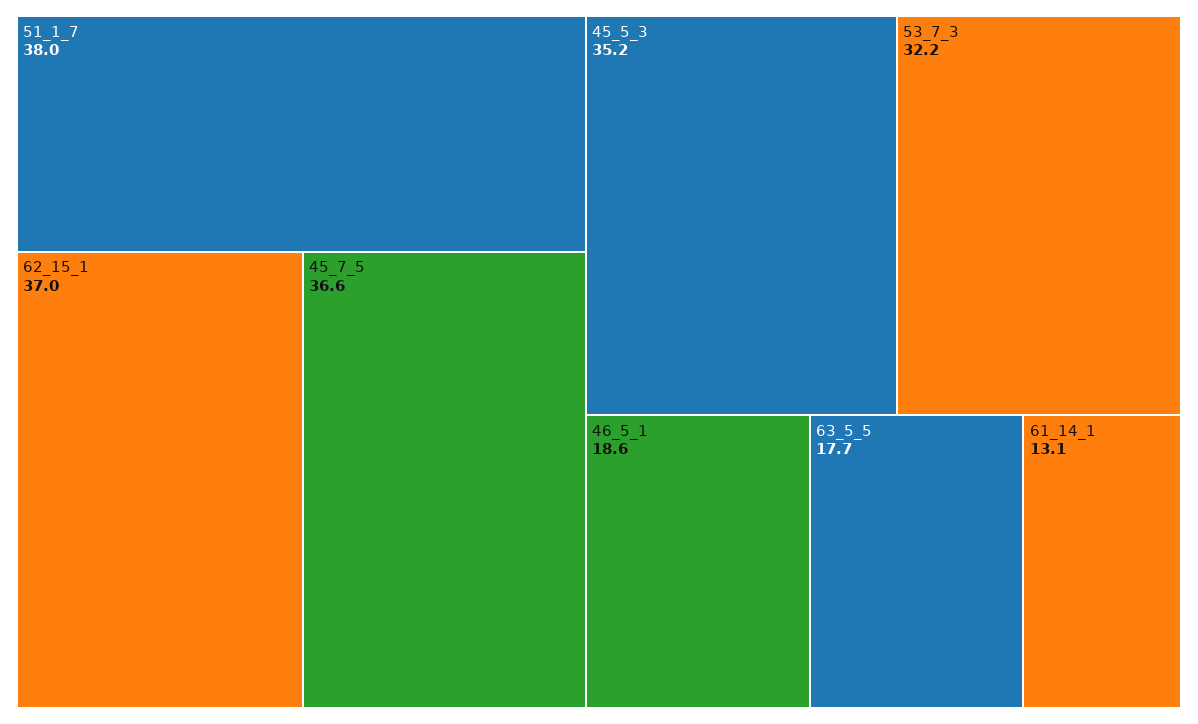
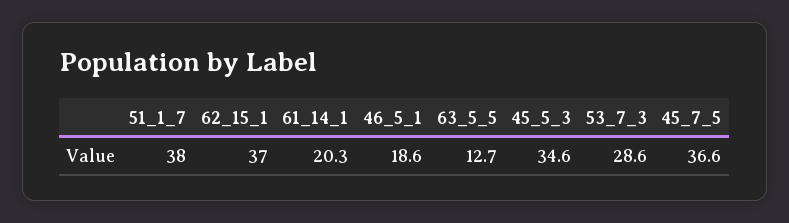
45_5_3: 35.2 -> 34.6
53_7_3: 32.2 -> 28.6
63_5_5: 17.7 -> 12.7
61_14_1: 13.1 -> 20.3

